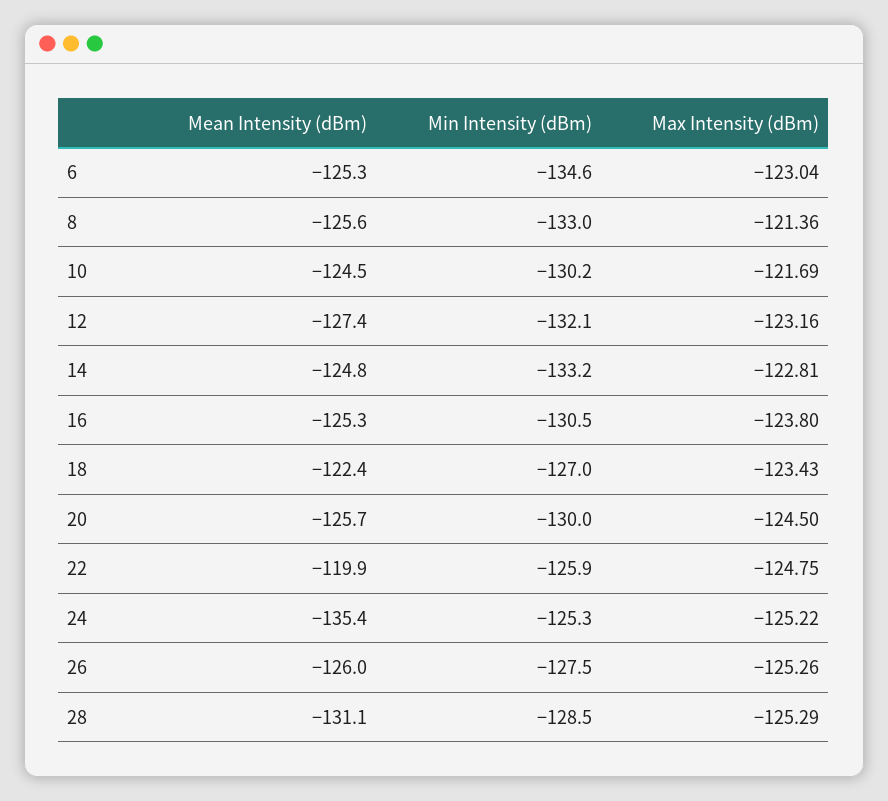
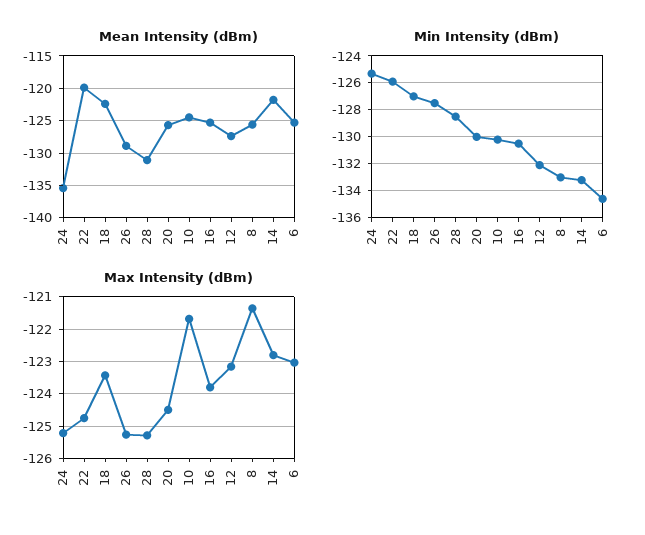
Mean Intensity (dBm), 14: -124.8 -> -122
Mean Intensity (dBm), 26: -126 -> -129

